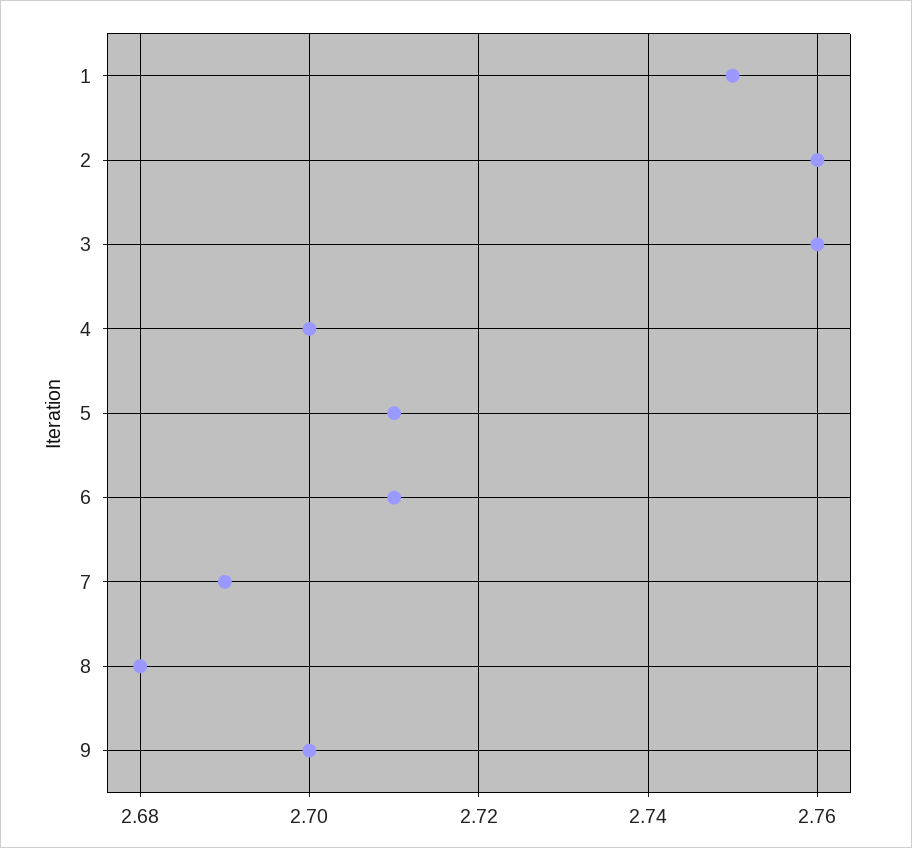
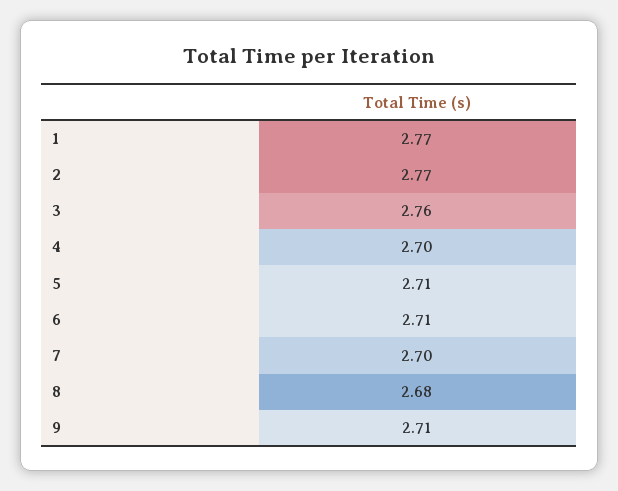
1: 2.75 -> 2.77
2: 2.76 -> 2.77
7: 2.69 -> 2.7
9: 2.7 -> 2.71

